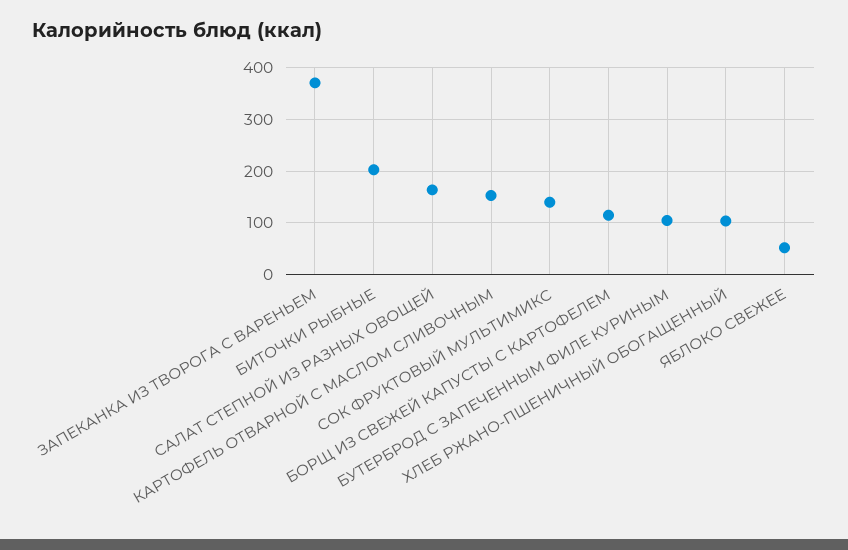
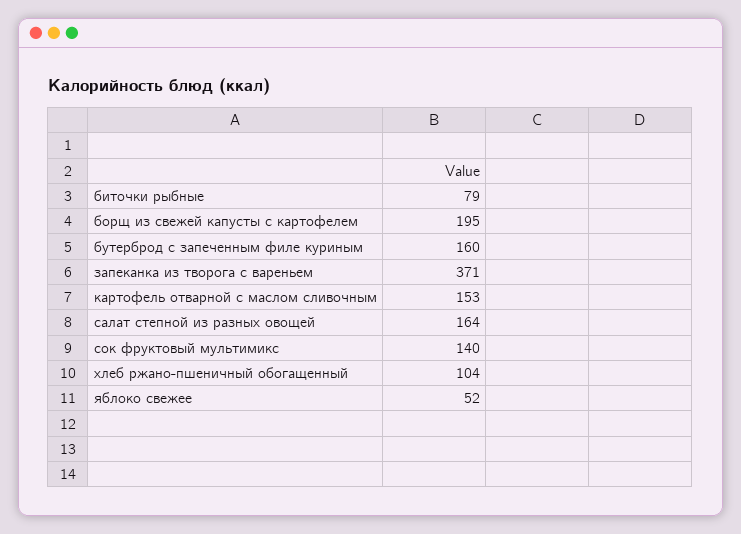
БИТОЧКИ РЫБНЫЕ: 200 -> 79
БОРЩ ИЗ СВЕЖЕЙ КАПУСТЫ С КАРТОФЕЛЕМ: 120 -> 195
БУТЕРБРОД С ЗАПЕЧЕННЫМ ФИЛЕ КУРИНЫМ: 100 -> 160

